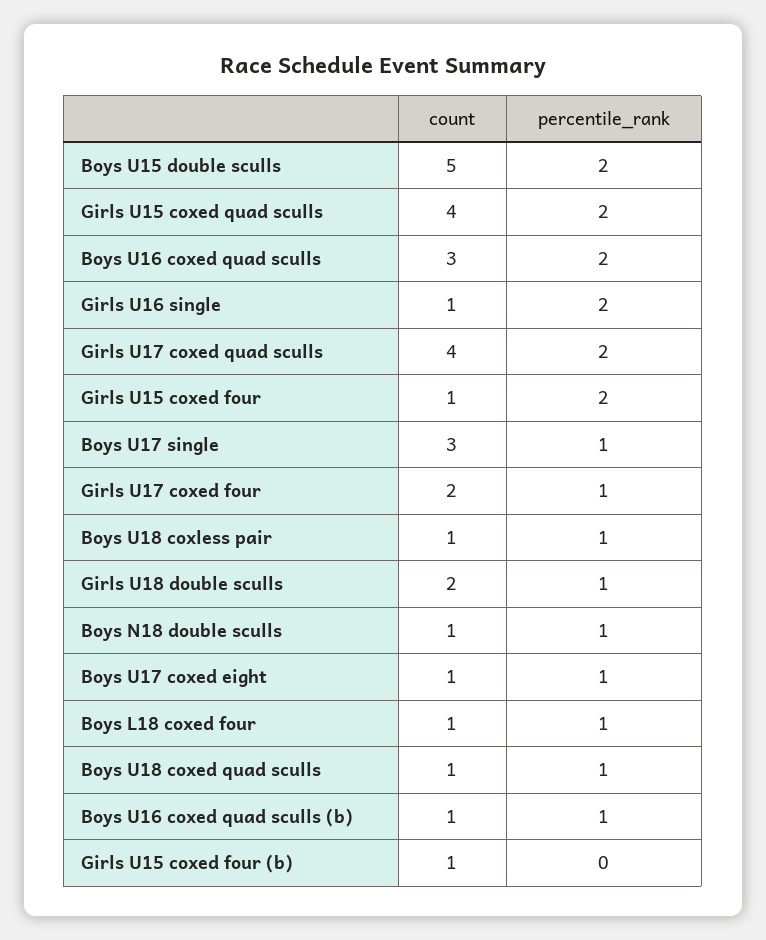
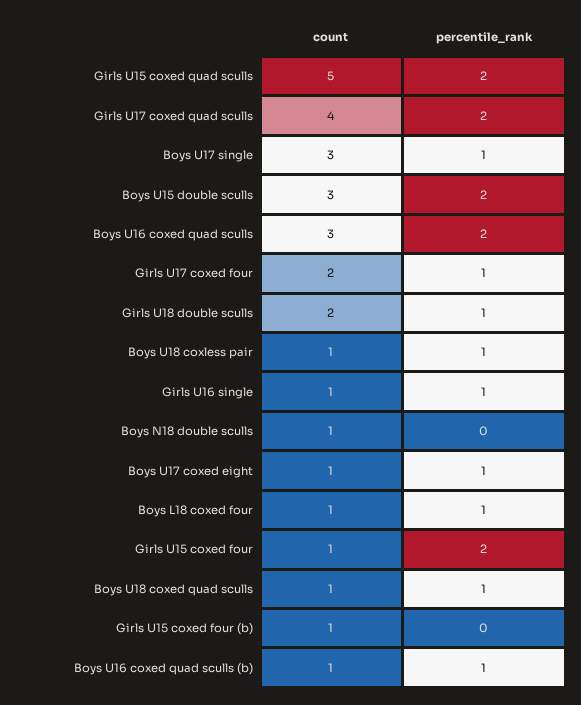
count, Boys U15 double sculls: 5 -> 3
count, Girls U15 coxed quad sculls: 4 -> 5
percentile_rank, Girls U16 single: 2 -> 1
percentile_rank, Boys N18 double sculls: 1 -> 0

